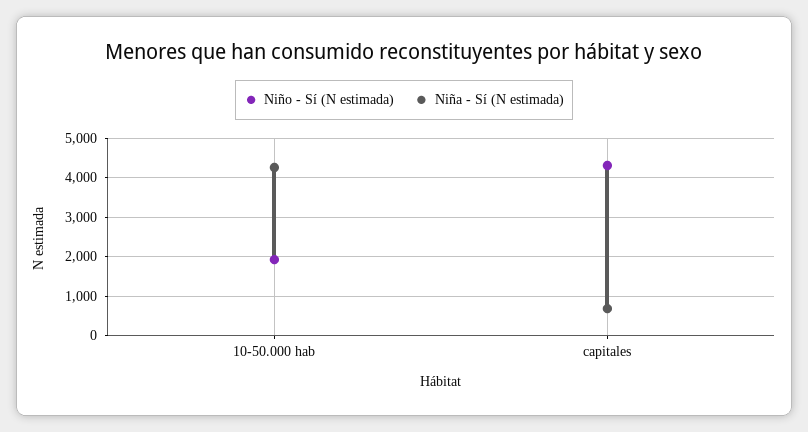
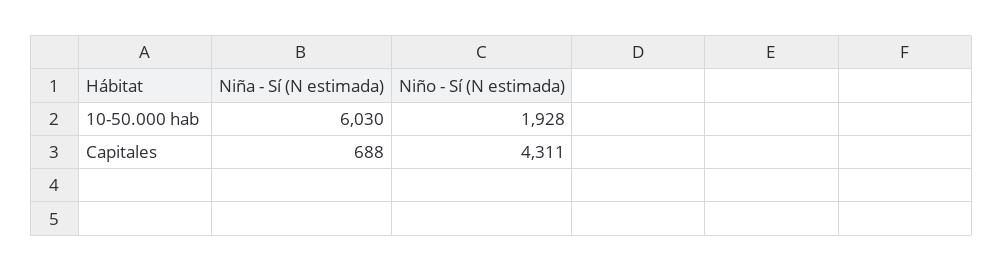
Niña - Sí (N estimada), 10-50.000 hab: 4200 -> 6030

